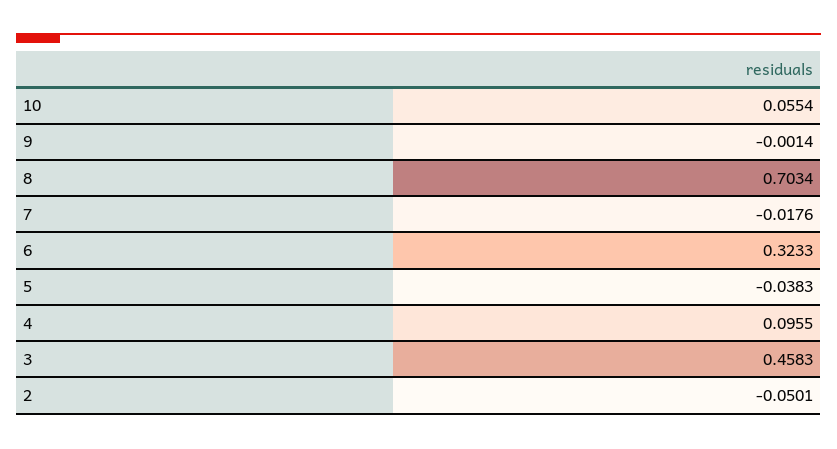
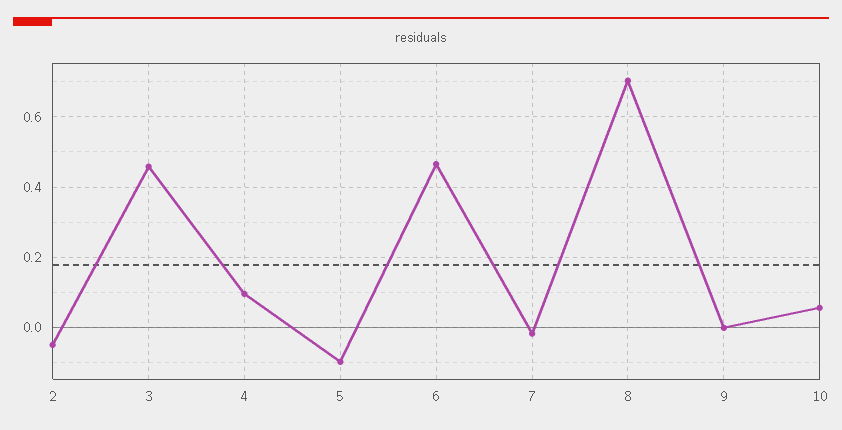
6: 0.3233 -> 0.46
5: -0.0383 -> -0.1

